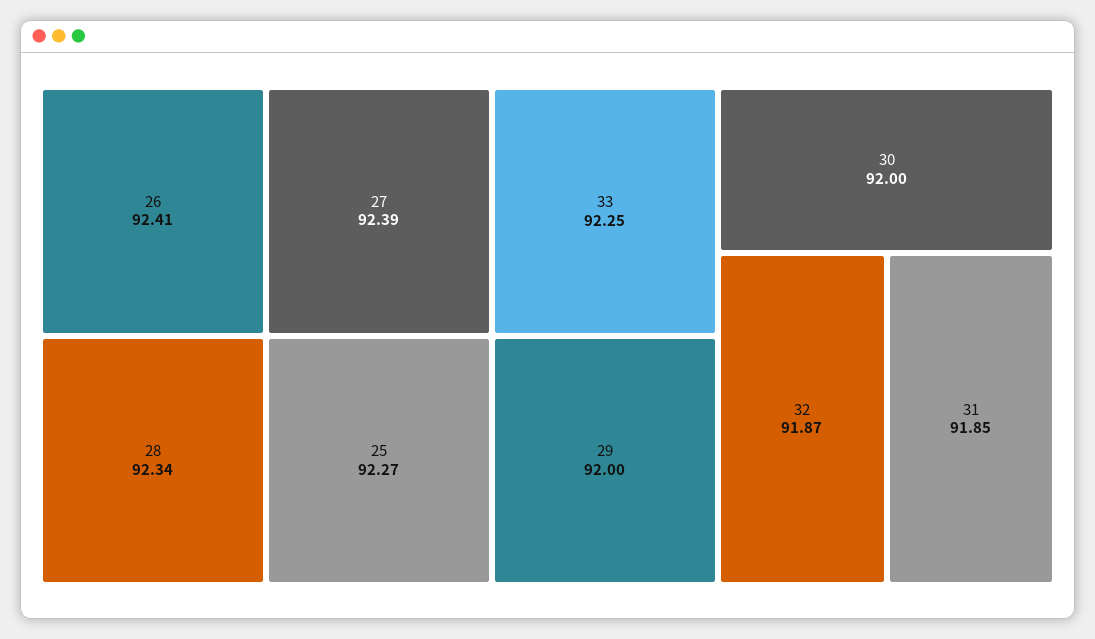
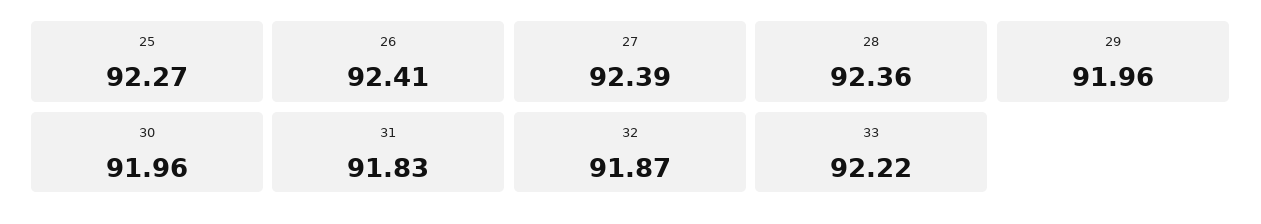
28: 92.34 -> 92.36
33: 92.25 -> 92.22
29: 92 -> 91.96
30: 92 -> 91.96
31: 91.85 -> 91.83

